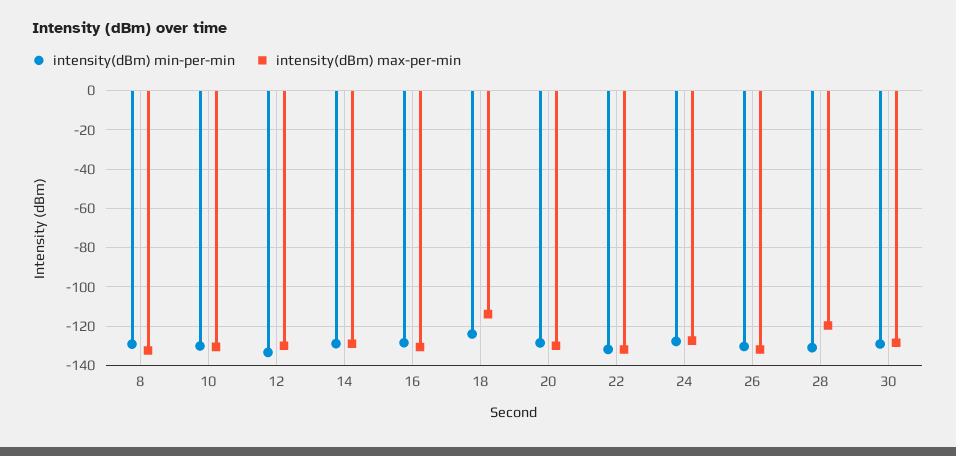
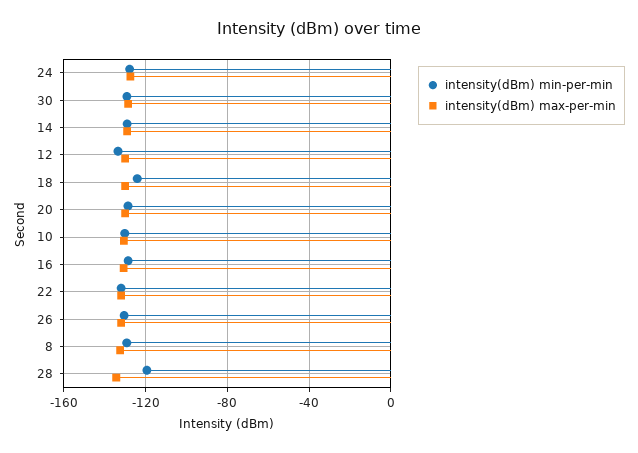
intensity(dBm) max-per-min, 18: -115 -> -130
intensity(dBm) min-per-min, 28: -130 -> -120
intensity(dBm) max-per-min, 28: -120 -> -135

